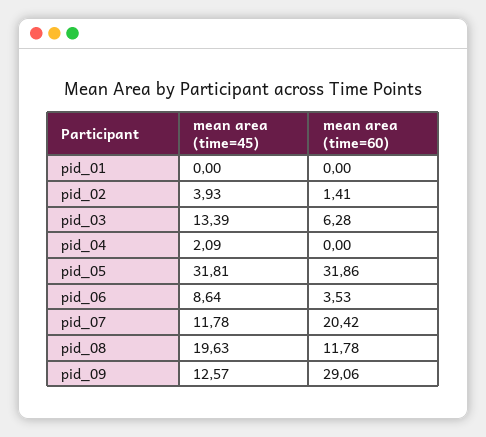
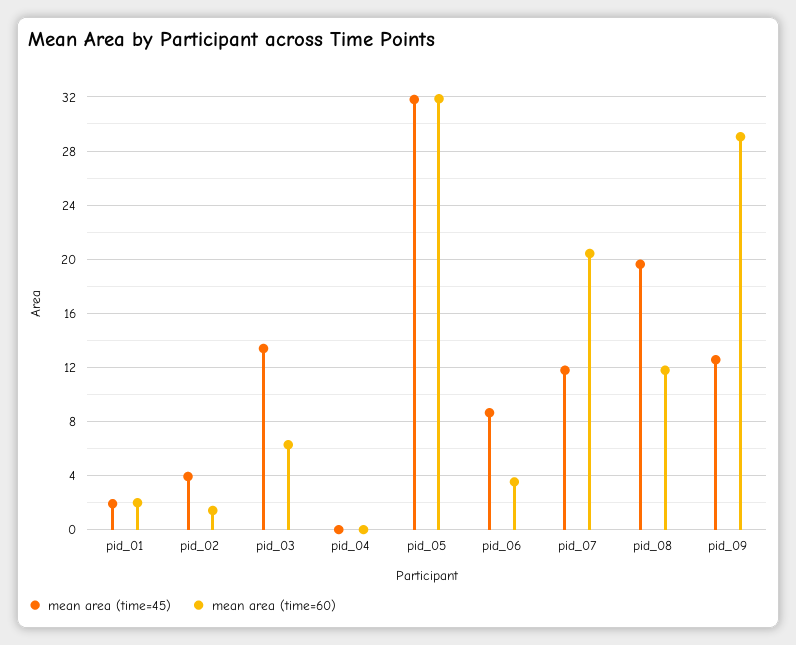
mean area (time=45), pid_01: 0 -> 2
mean area (time=60), pid_01: 0 -> 2
mean area (time=45), pid_04: 2.09 -> 0

